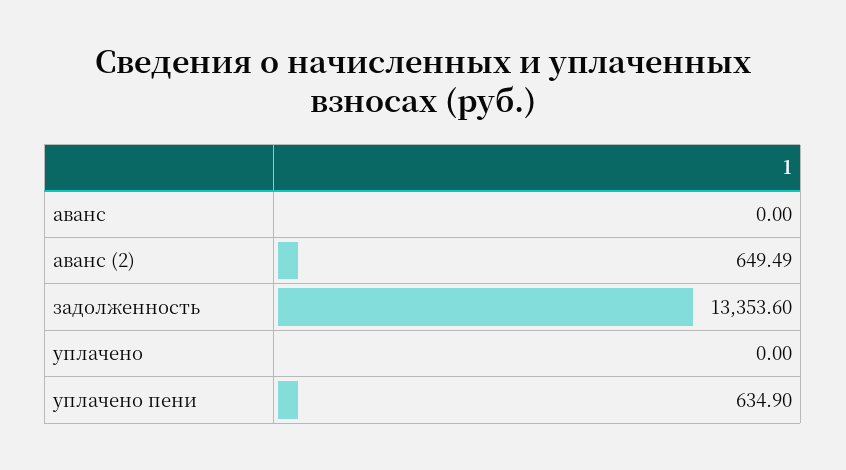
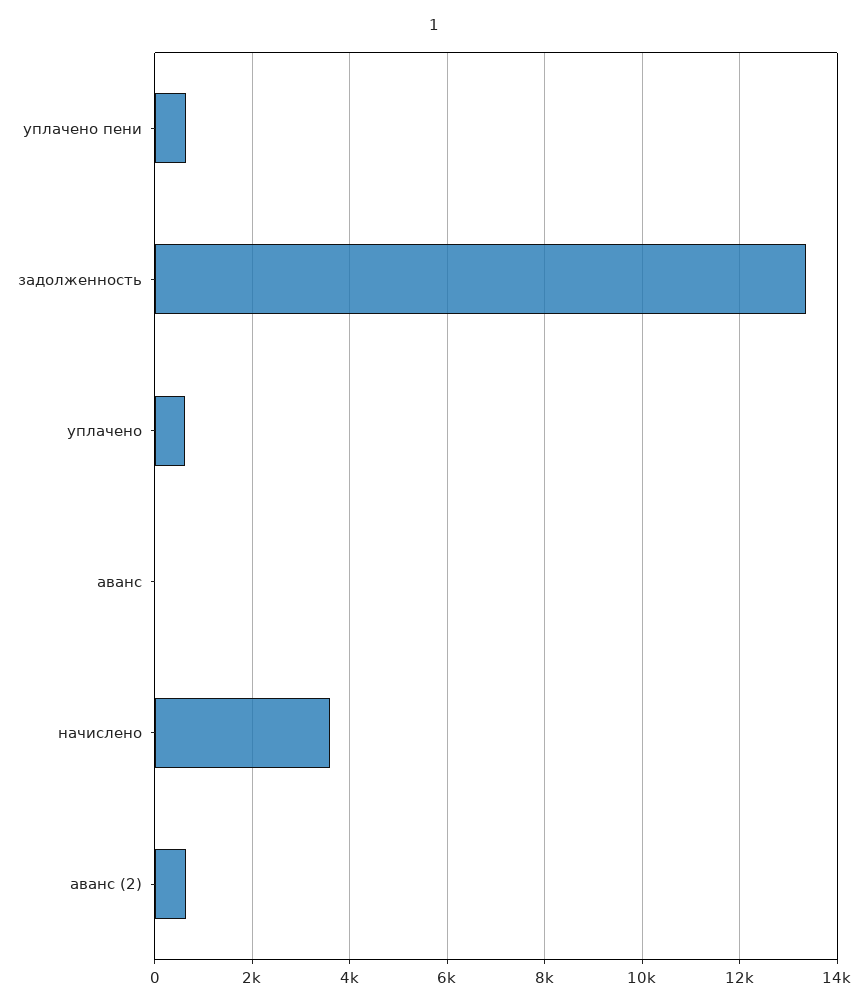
уплачено: 0 -> 600
начислено: none -> 3600

